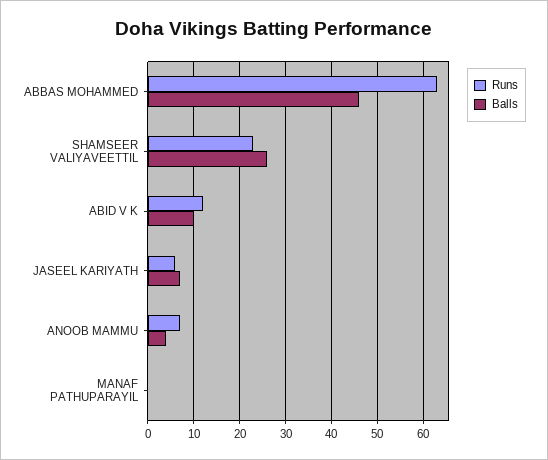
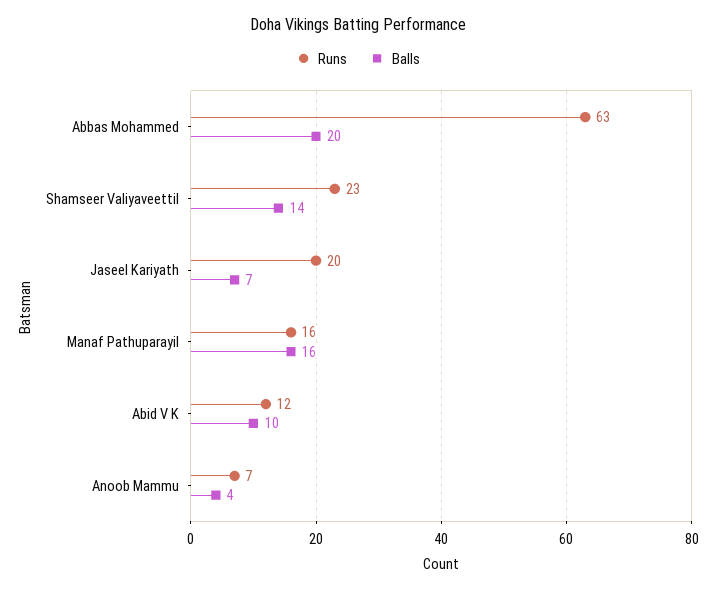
Balls, ABBAS MOHAMMED: 45 -> 20
Balls, SHAMSEER VALIYAVEETTIL: 25 -> 14
Runs, JASEEL KARIYATH: 5 -> 20
Runs, MANAF PATHUPARAYIL: 0 -> 16
Balls, MANAF PATHUPARAYIL: 0 -> 16

